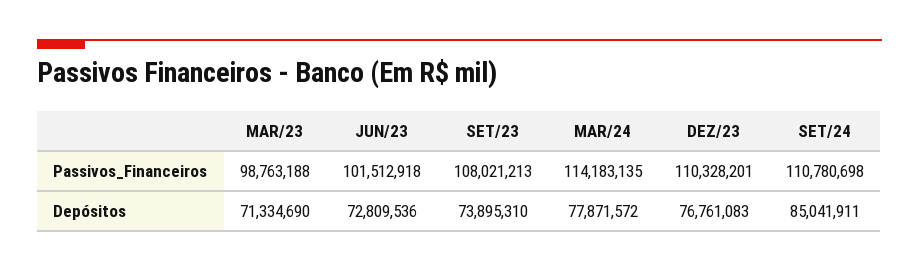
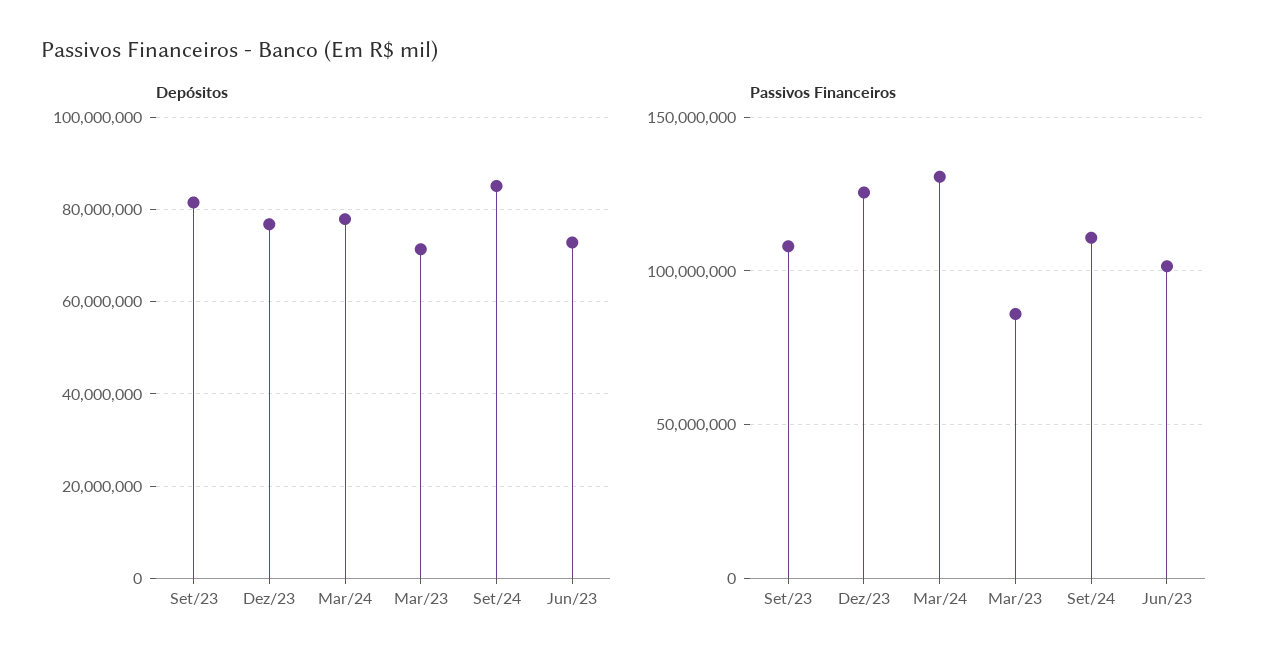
Passivos_Financeiros, MAR/23: 98763188 -> 85000000
Passivos_Financeiros, MAR/24: 114183135 -> 130000000
Passivos_Financeiros, DEZ/23: 110328201 -> 125000000
Depósitos, SET/23: 73895310 -> 82000000

